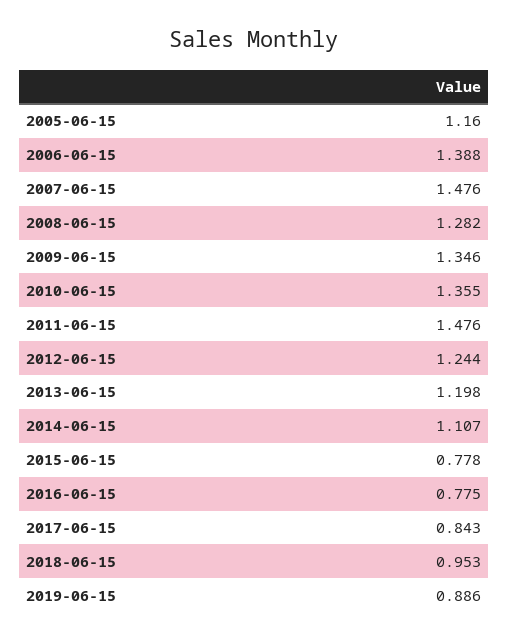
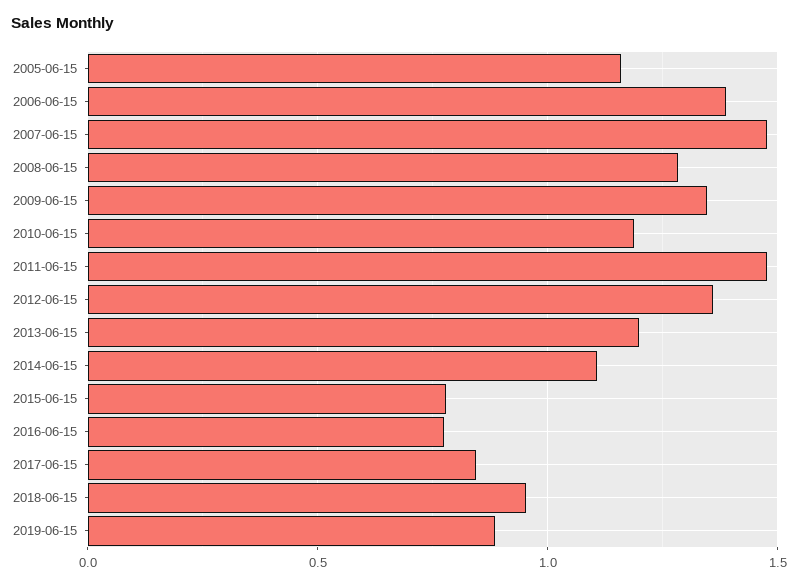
2010-06-15: 1.355 -> 1.2
2012-06-15: 1.244 -> 1.35

